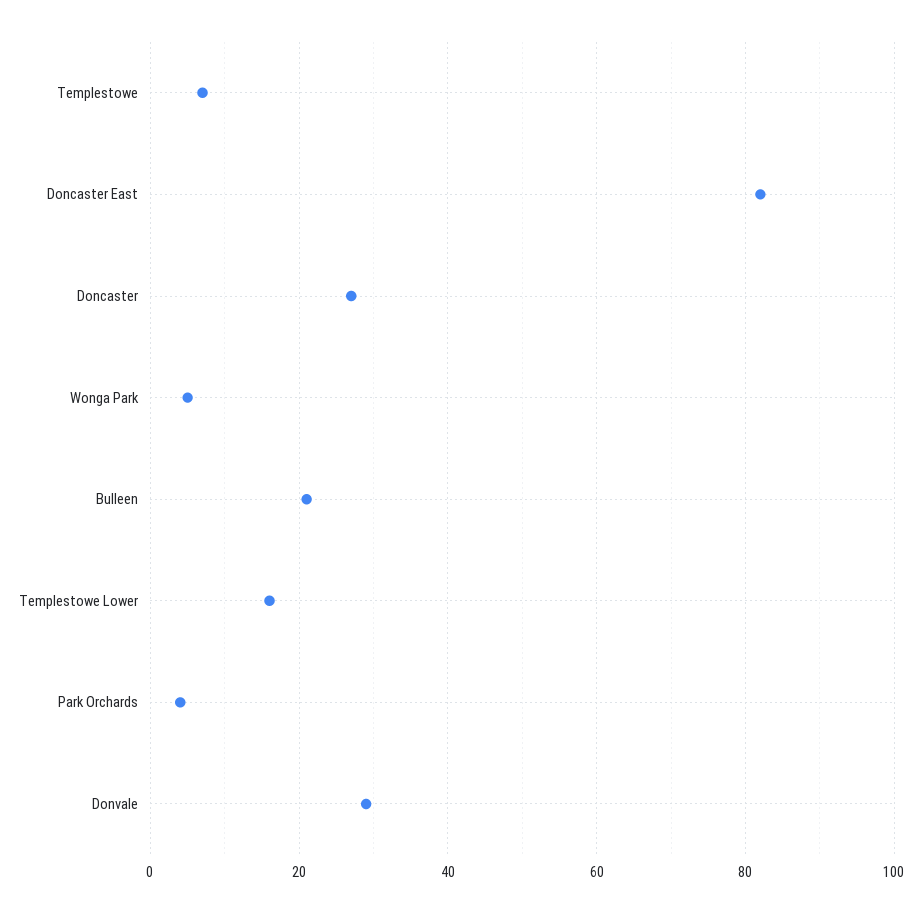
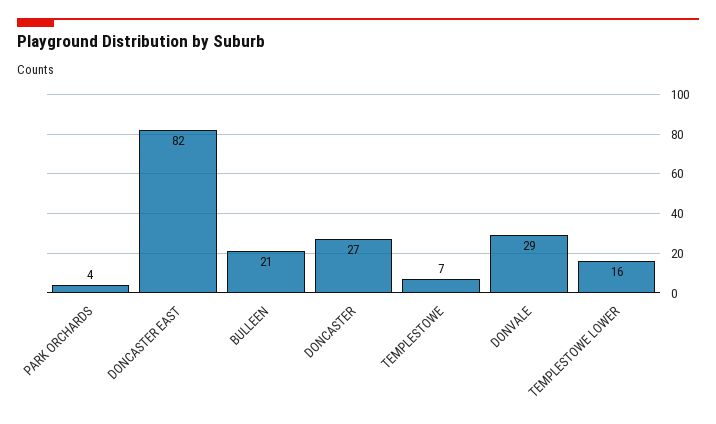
Wonga Park: 5 -> none

